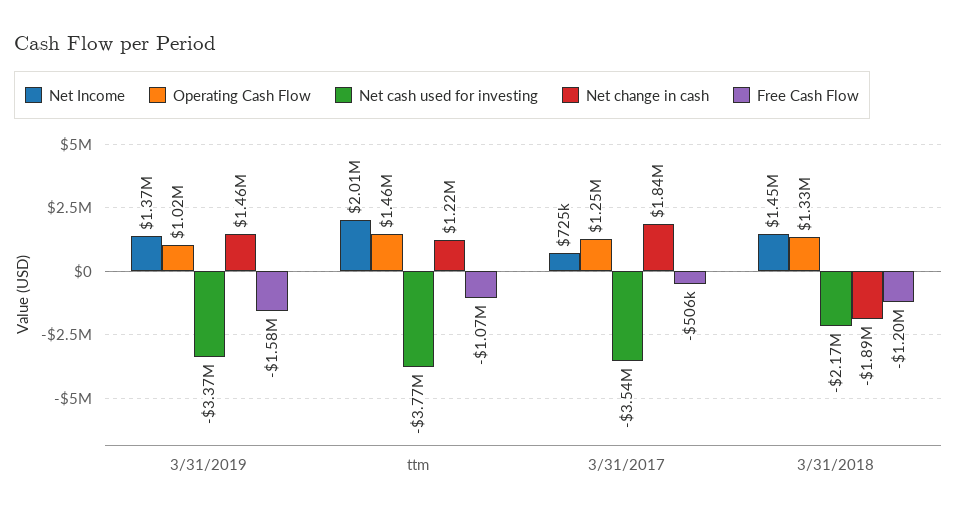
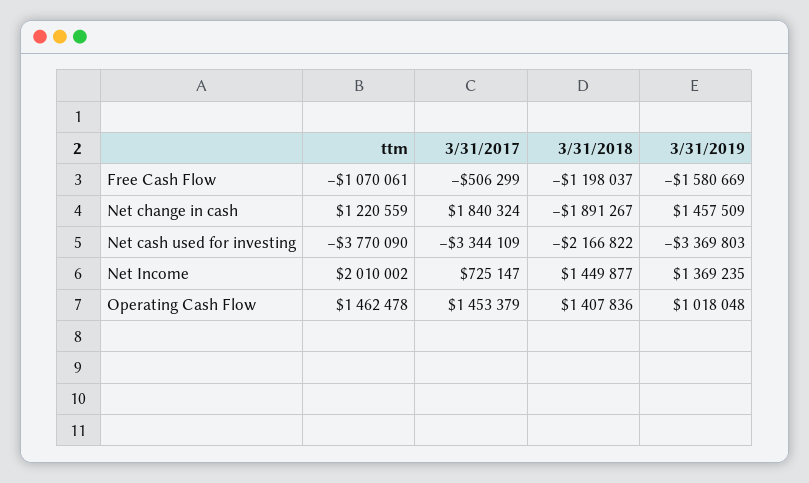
Operating Cash Flow, 3/31/2017: 1250000 -> 1453379
Net cash used for investing, 3/31/2017: -3540000 -> -3344109
Operating Cash Flow, 3/31/2018: 1330000 -> 1407836

